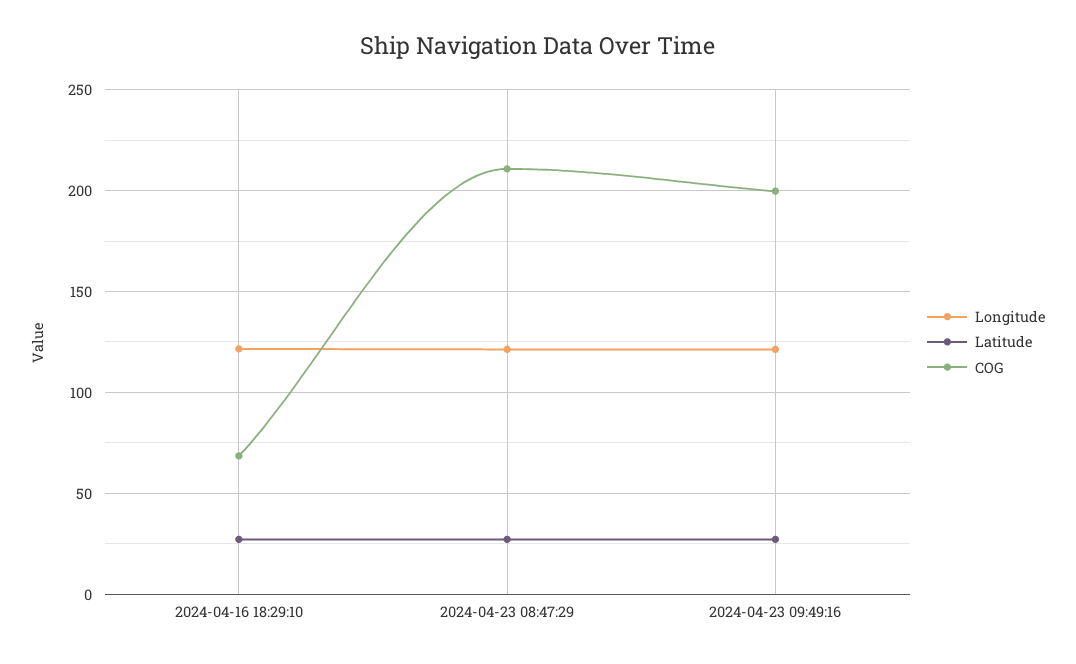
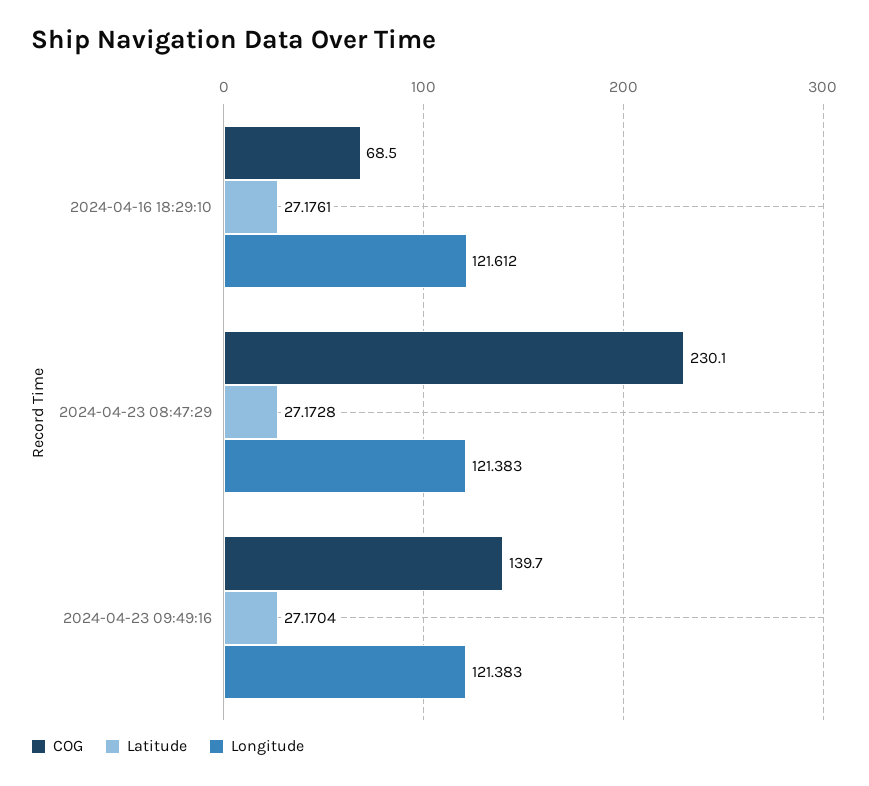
COG, 2024-04-23 08:47:29: 210 -> 230.1
COG, 2024-04-23 09:49:16: 200 -> 139.7

